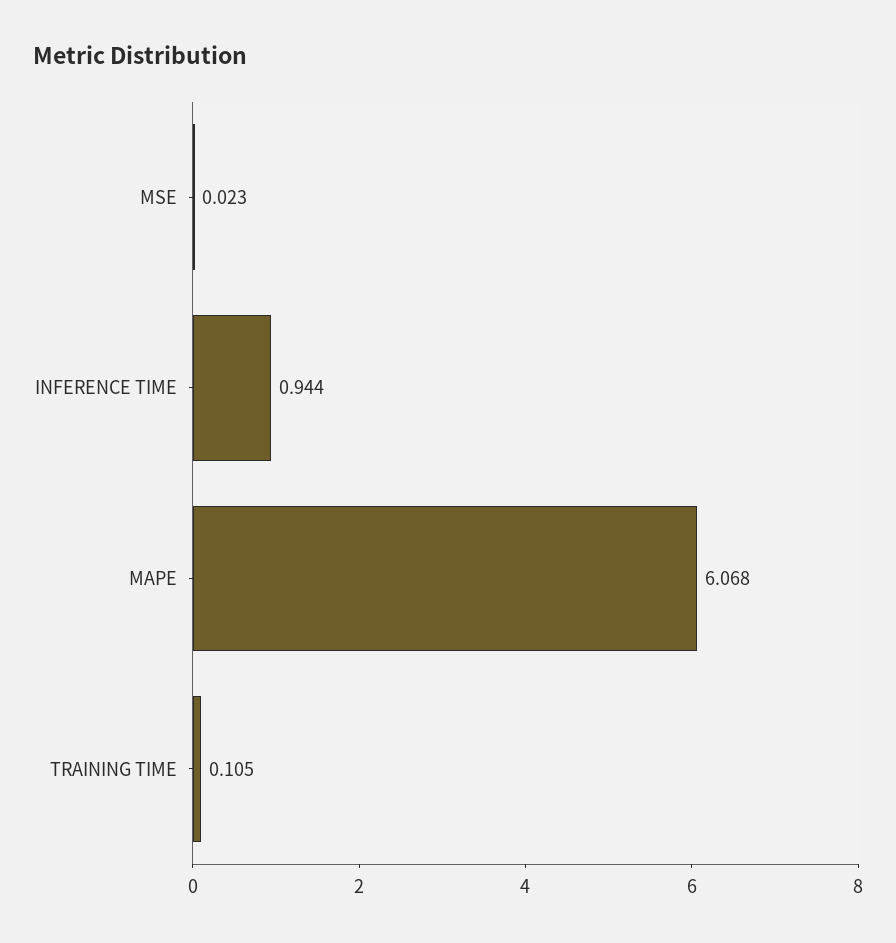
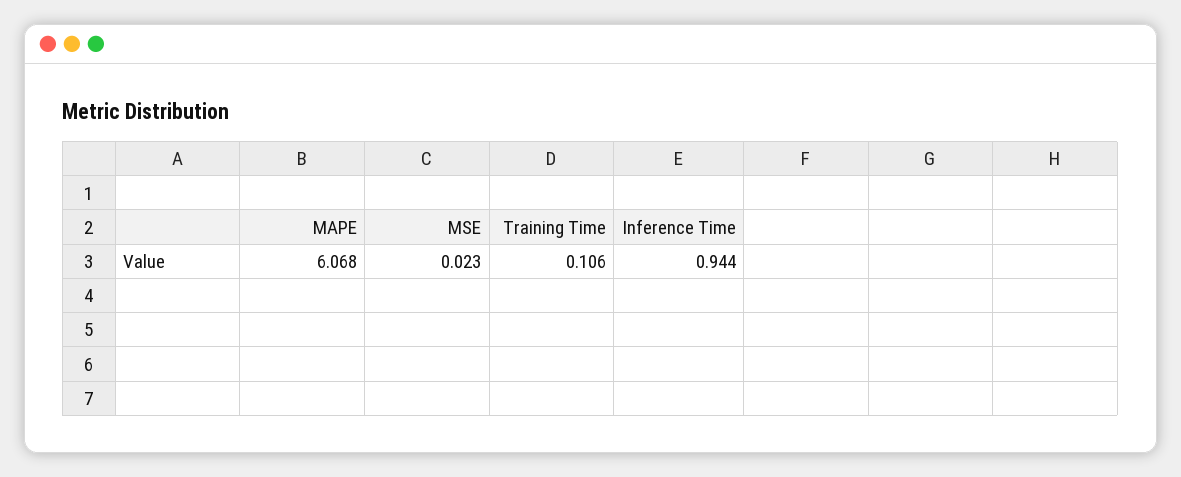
TRAINING TIME: 0.105 -> 0.106

